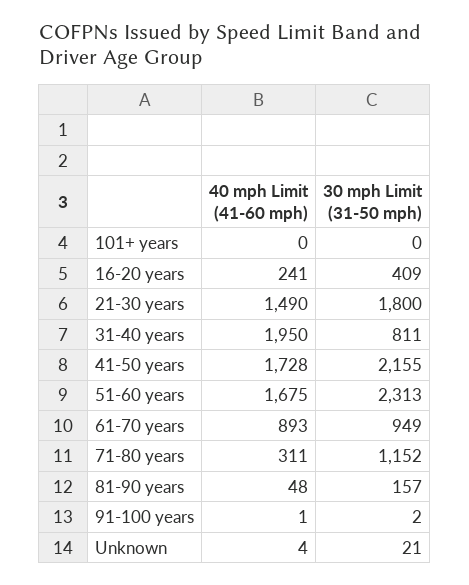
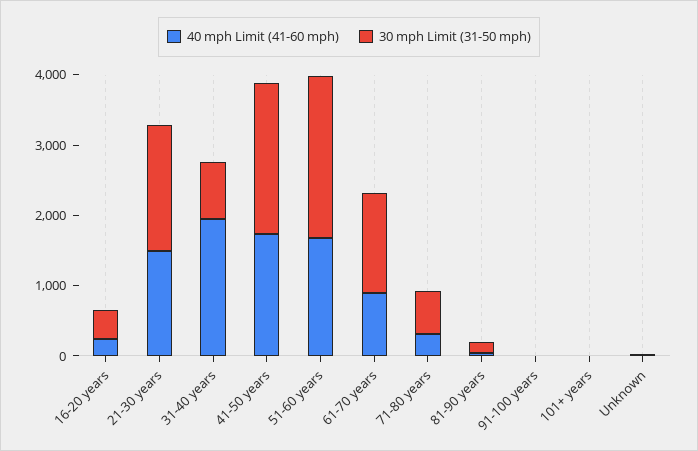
30 mph Limit (31-50 mph), 61-70 years: 949 -> 1400
30 mph Limit (31-50 mph), 71-80 years: 1152 -> 600

